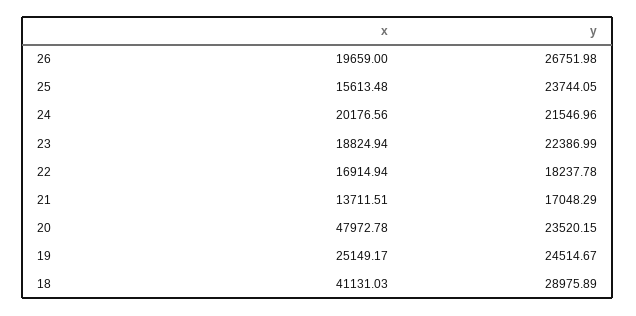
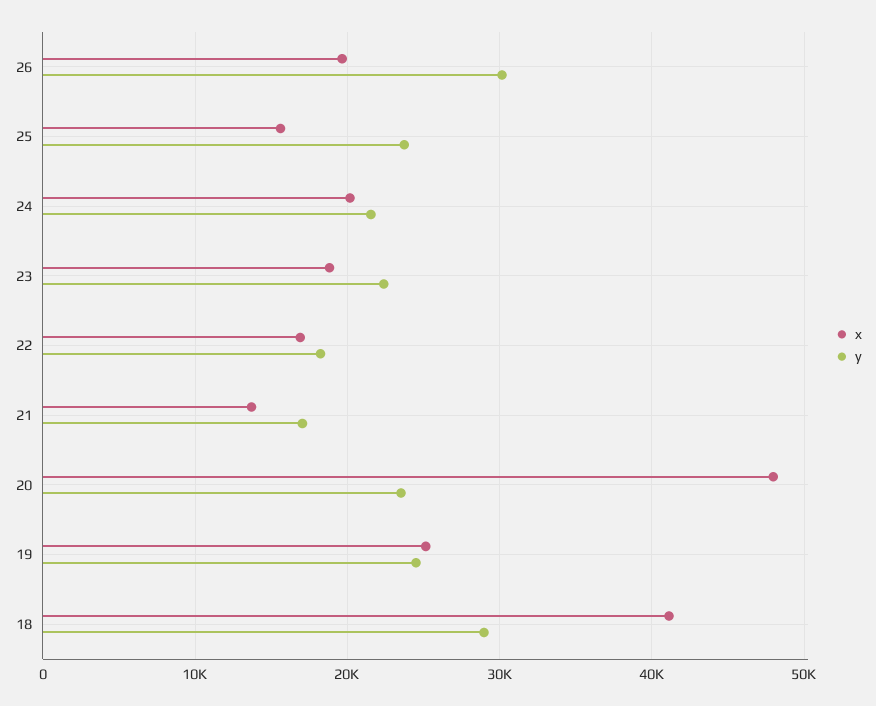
y, 26: 26751.98 -> 30000

